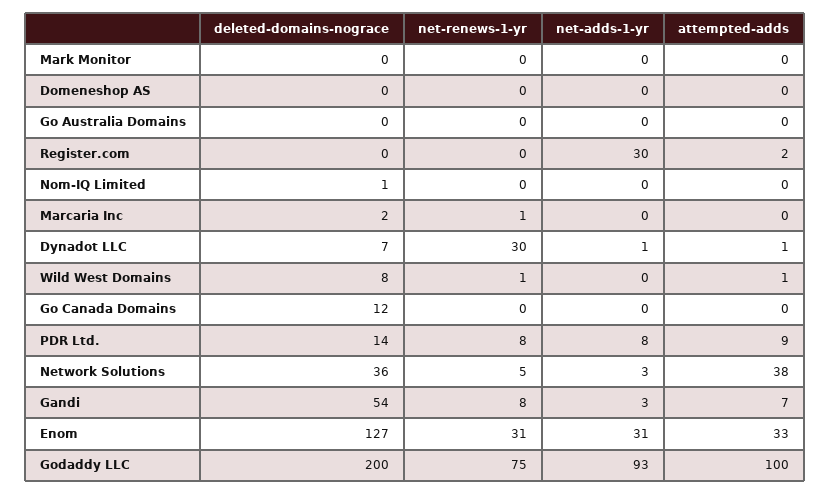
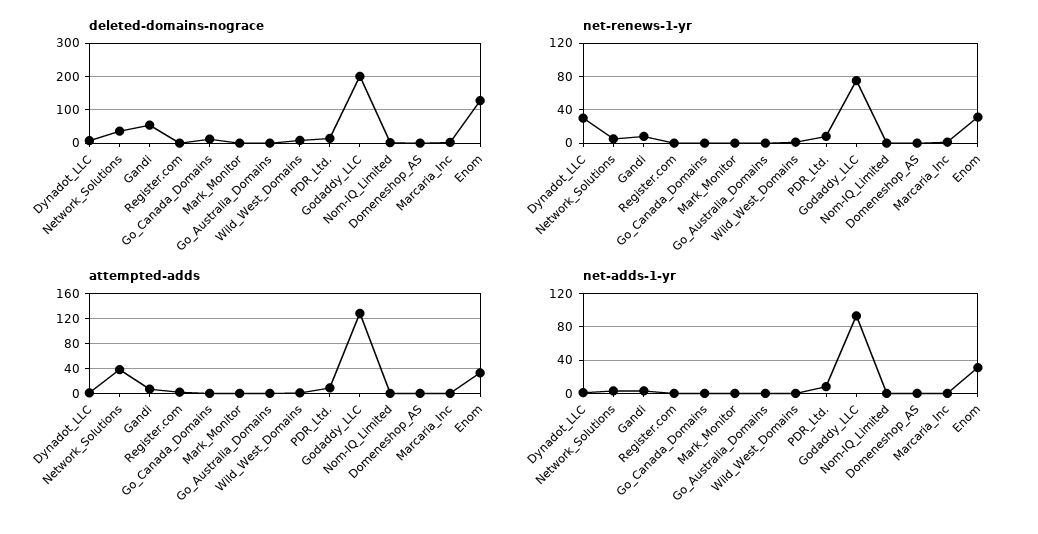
net-adds-1-yr, Register.com: 30 -> 0
attempted-adds, Godaddy LLC: 100 -> 130

